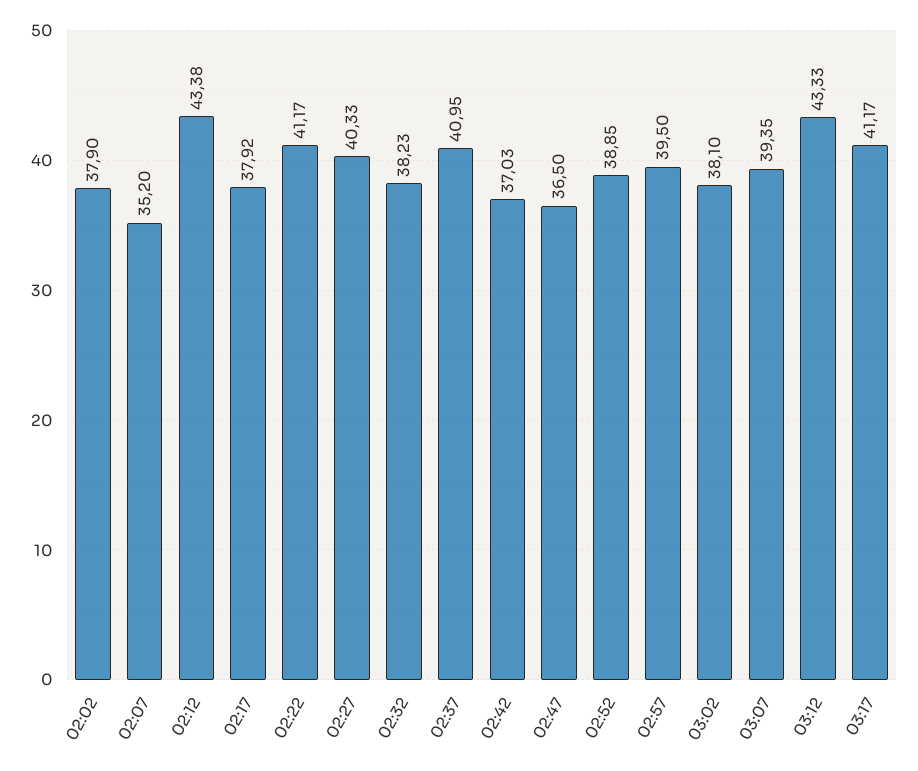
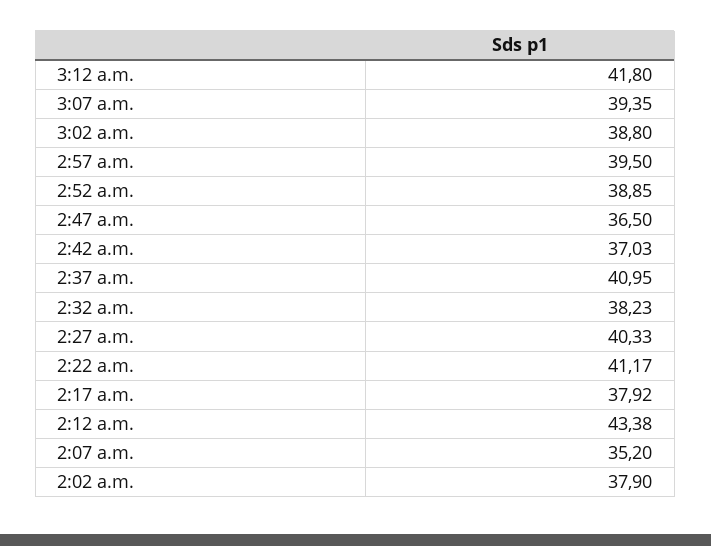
03:02: 38.1 -> 38.8
03:12: 43.33 -> 41.8
03:17: 41.17 -> none

